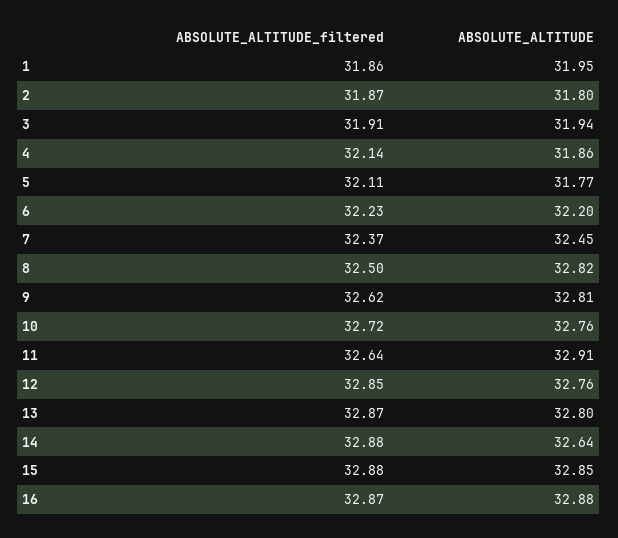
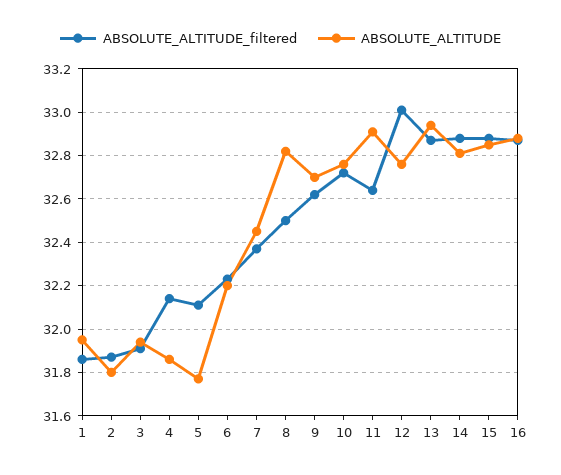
ABSOLUTE_ALTITUDE, 9: 32.81 -> 32.7
ABSOLUTE_ALTITUDE_filtered, 12: 32.85 -> 33
ABSOLUTE_ALTITUDE, 13: 32.8 -> 32.95
ABSOLUTE_ALTITUDE, 14: 32.64 -> 32.8

